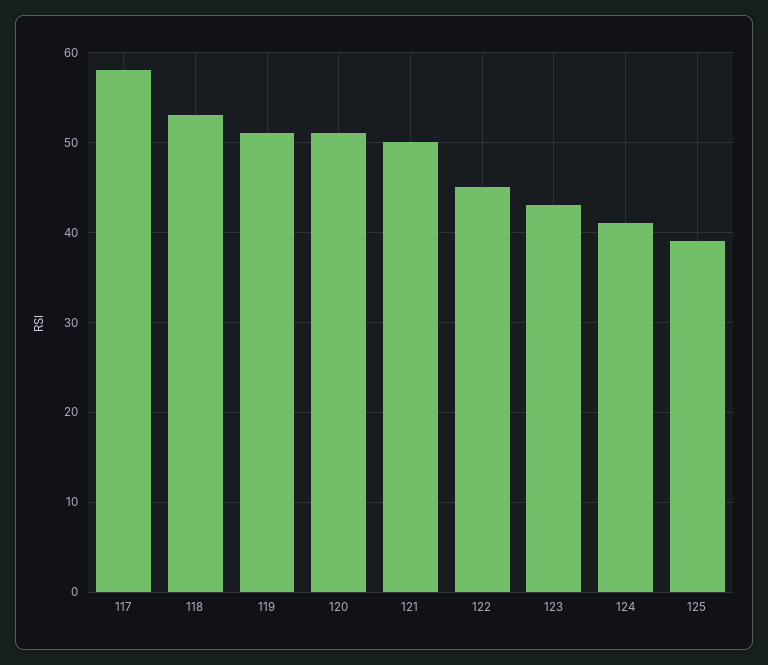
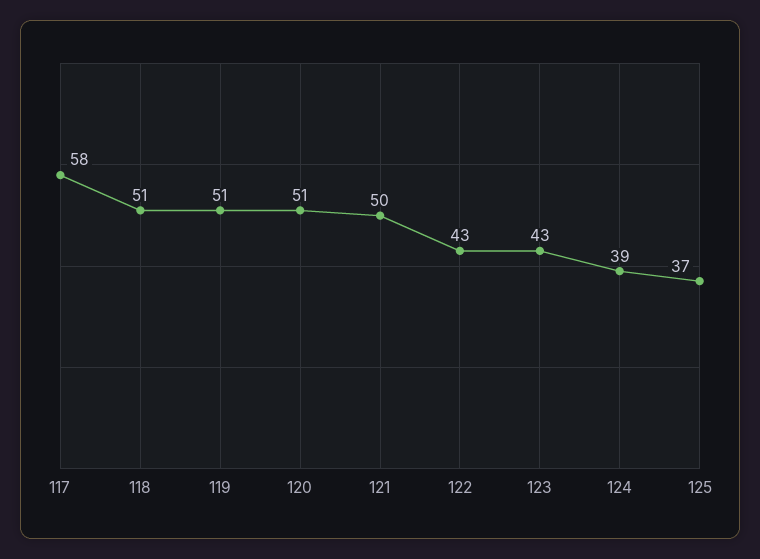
118: 53 -> 51
122: 45 -> 43
124: 41 -> 39
125: 39 -> 37

